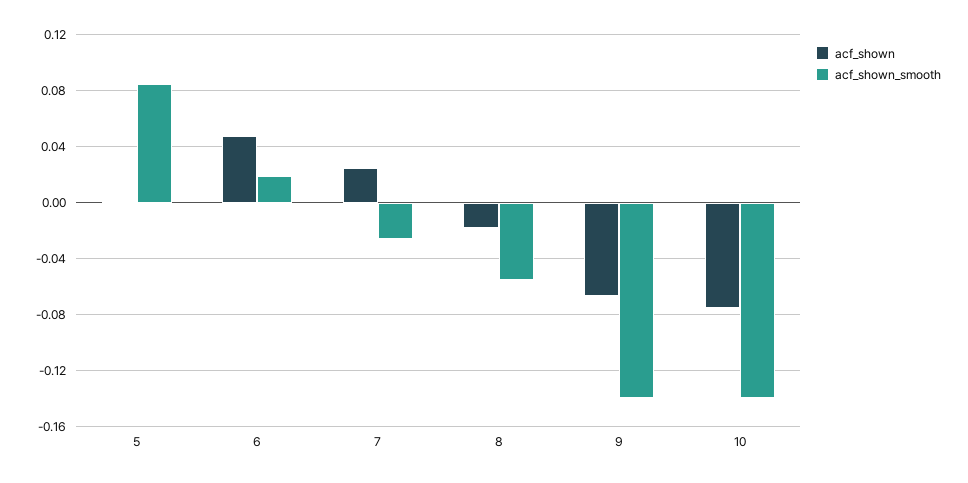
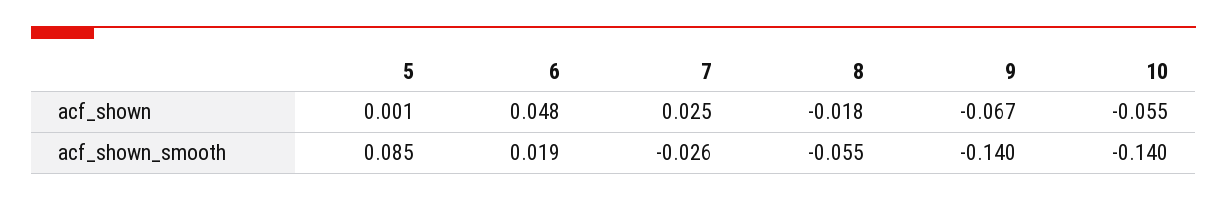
acf_shown, 10: -0.075 -> -0.055

